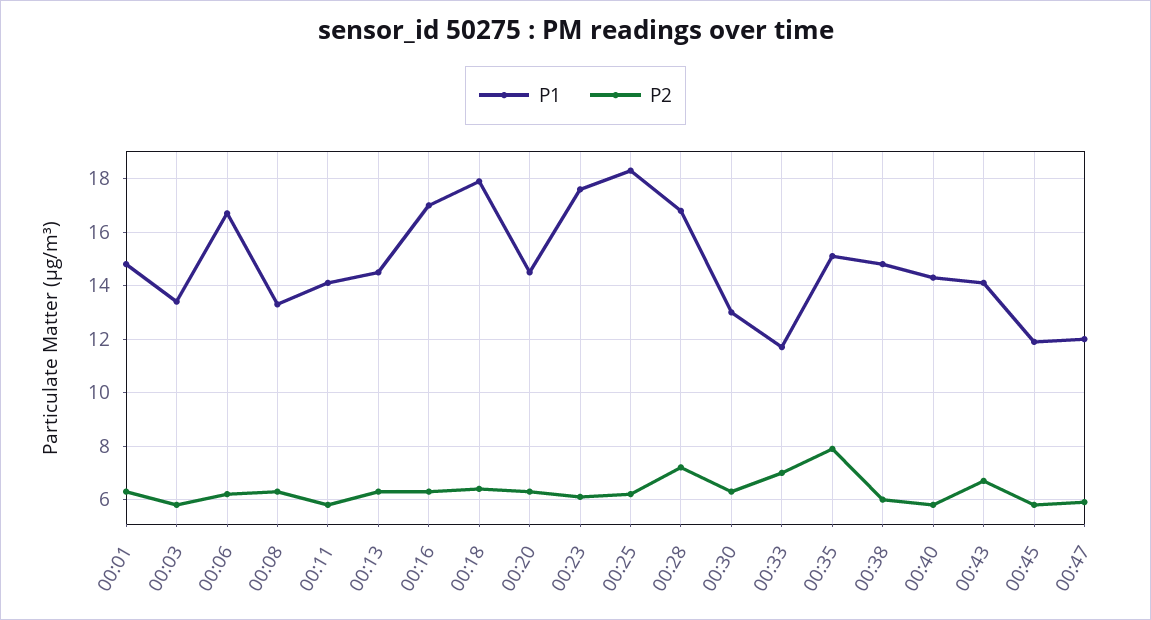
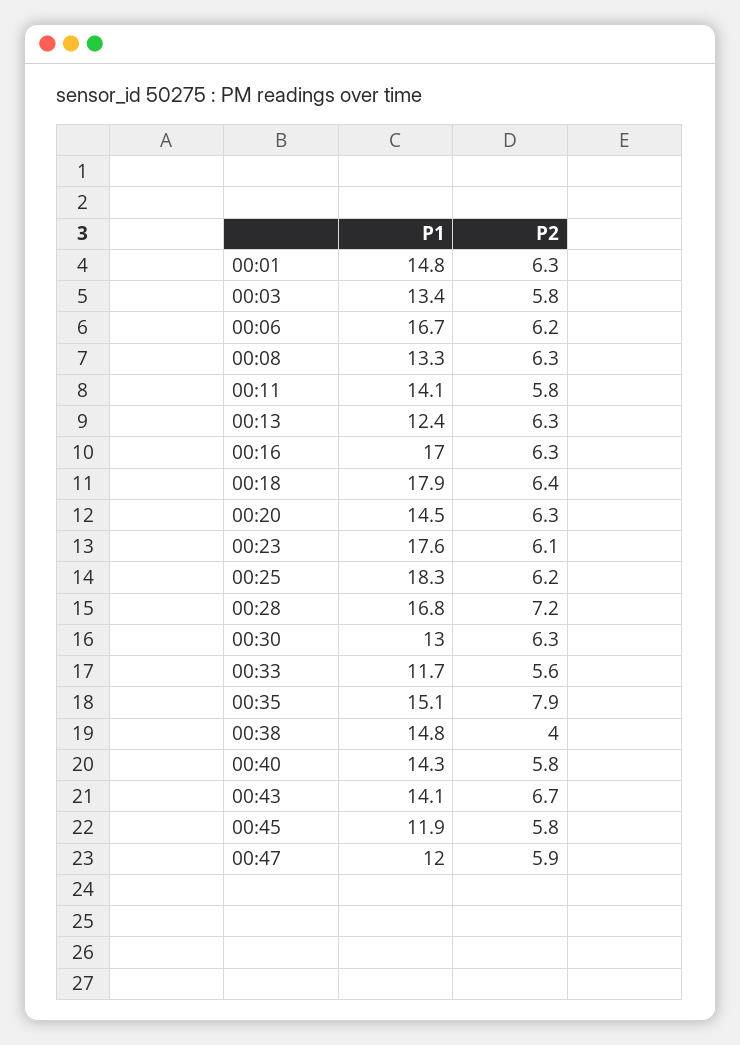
P1, 00:13: 14.5 -> 12.4
P2, 00:33: 7 -> 5.6
P2, 00:38: 6 -> 4

